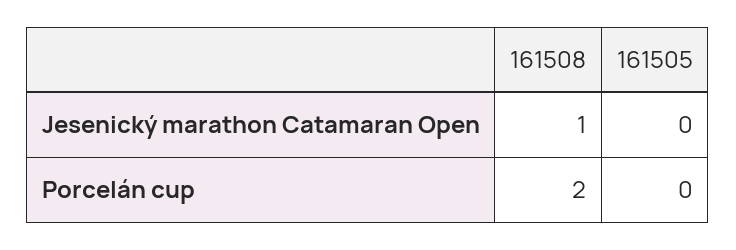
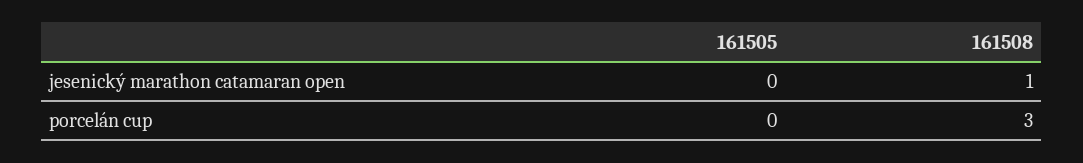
161508, Porcelán cup: 2 -> 3

